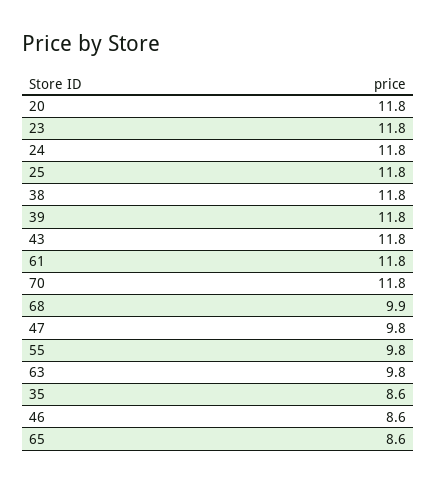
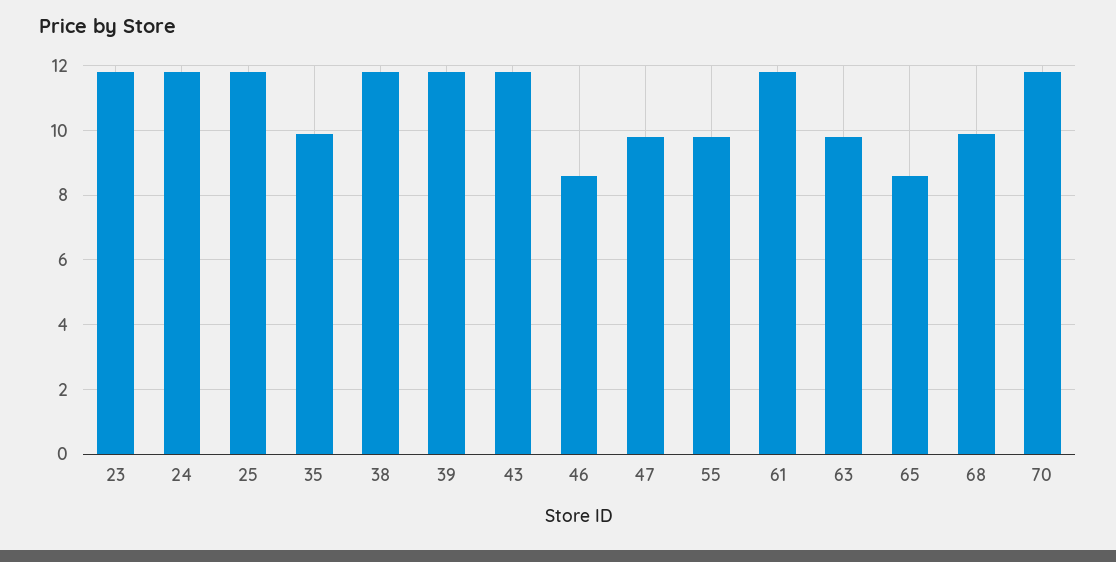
20: 11.8 -> none
35: 8.6 -> 10

